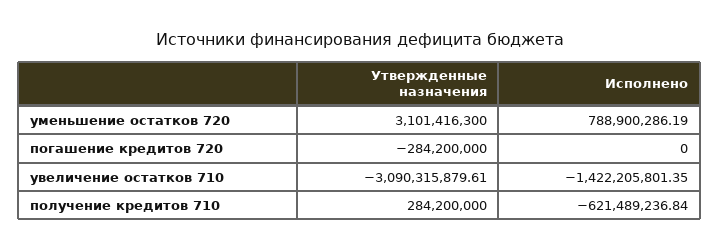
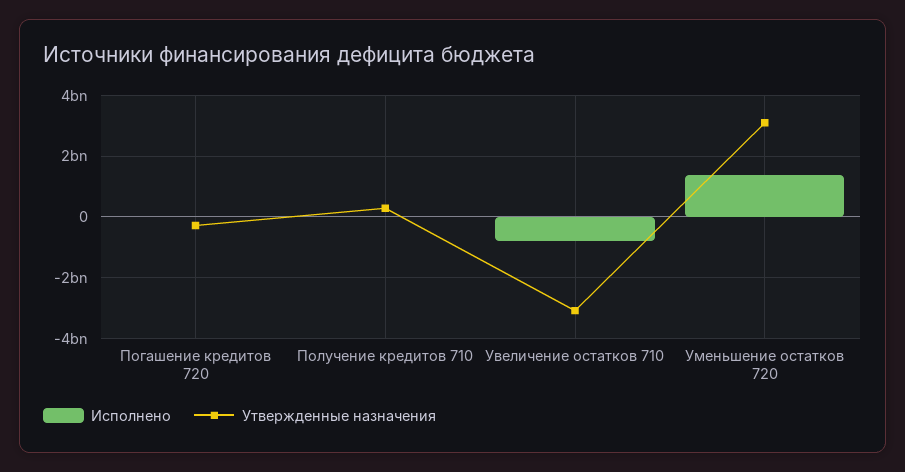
Исполнено, уменьшение остатков 720: 788900286.19 -> 1400000000
Исполнено, увеличение остатков 710: -1422205801.35 -> -800000000
Исполнено, получение кредитов 710: -621489236.84 -> 0

